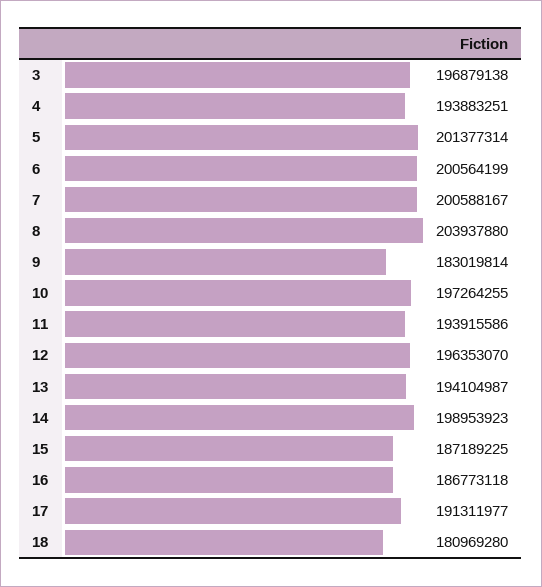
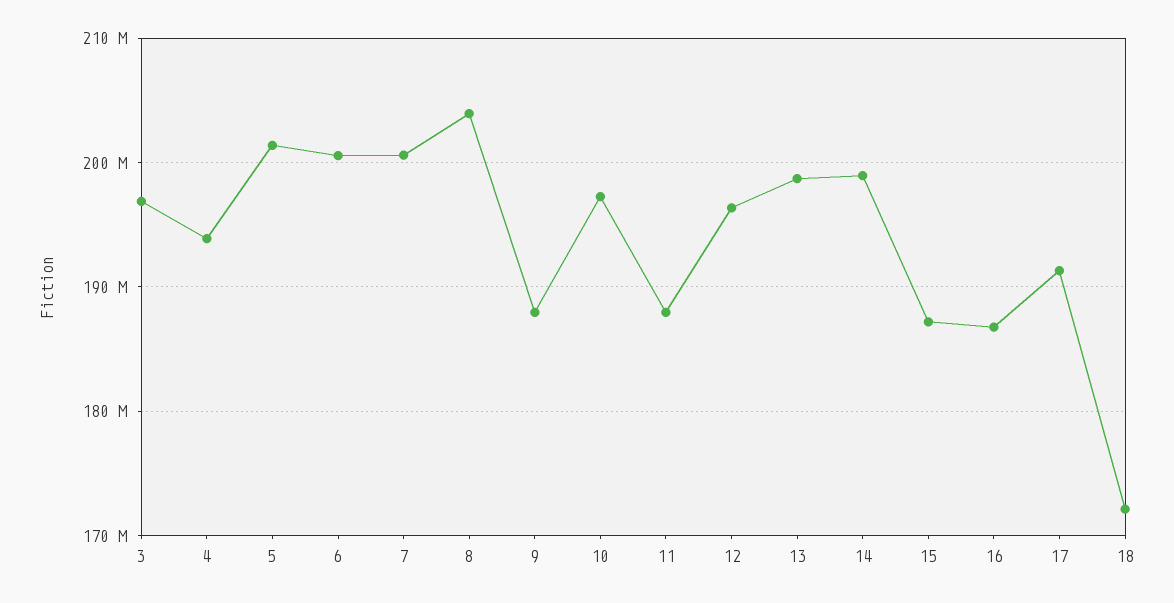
9: 183019814 -> 188000000
11: 193915586 -> 188000000
13: 194104987 -> 199000000
18: 180969280 -> 172000000

